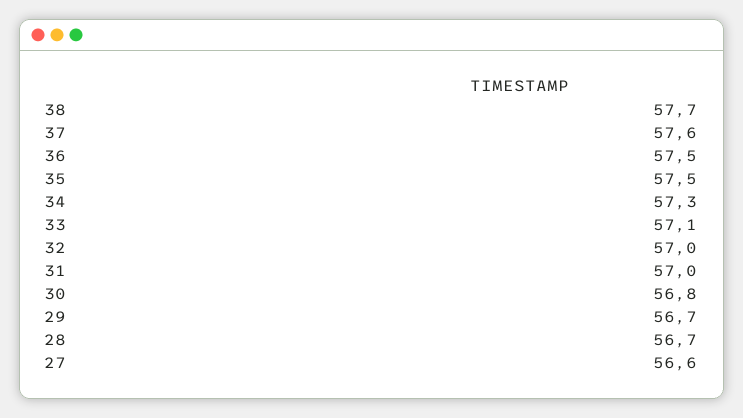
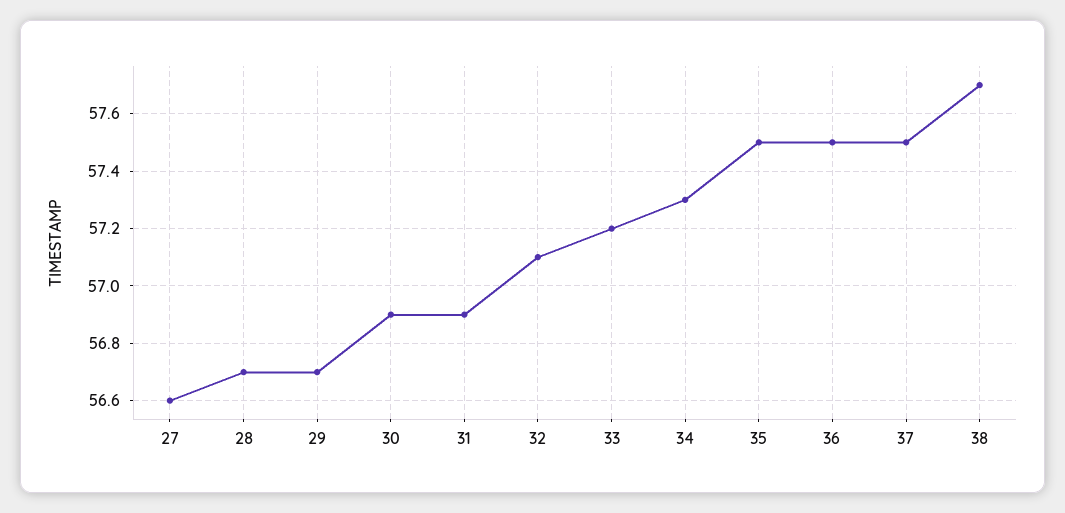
37: 57.6 -> 57.5
33: 57.1 -> 57.2
32: 57 -> 57.1
31: 57 -> 56.9
30: 56.8 -> 56.9

